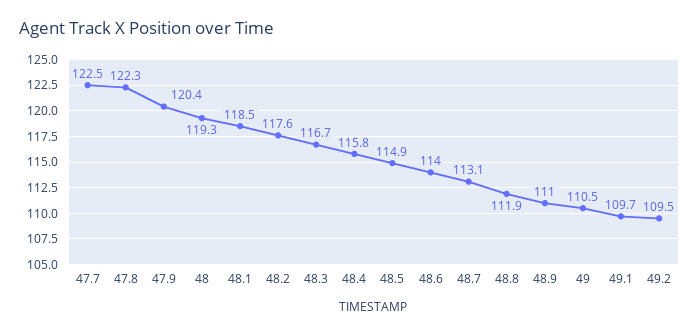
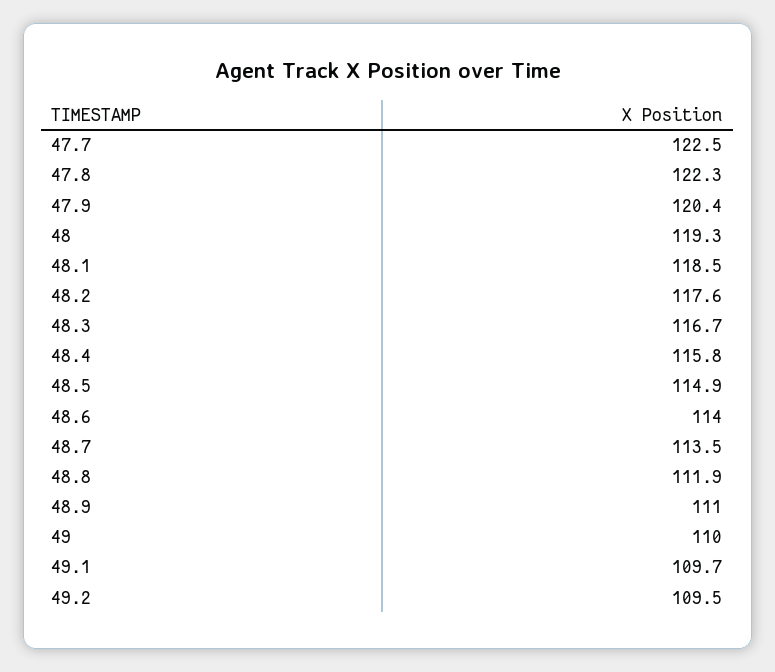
48.7: 113.1 -> 113.5
49: 110.5 -> 110

